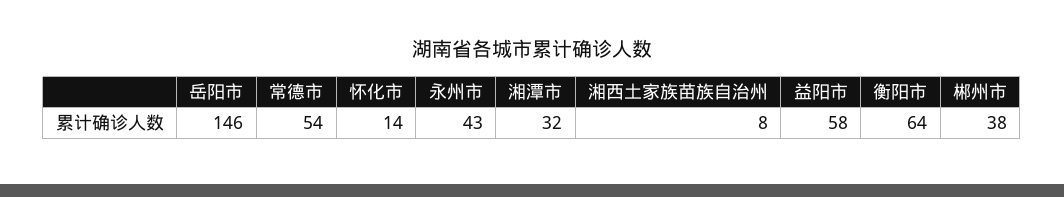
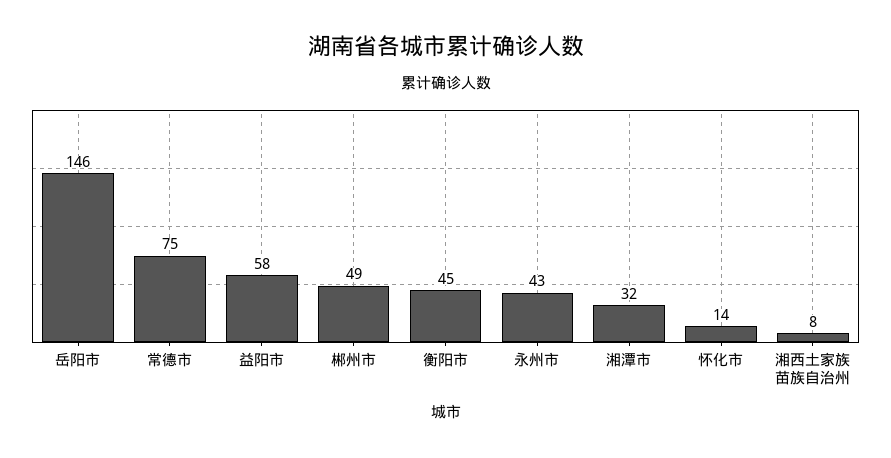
常德市: 54 -> 75
衡阳市: 64 -> 45
郴州市: 38 -> 49

